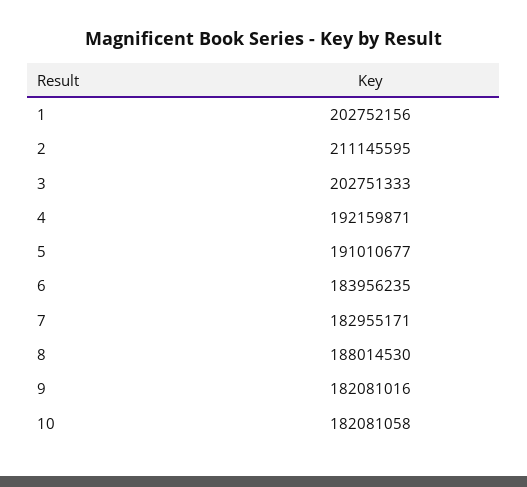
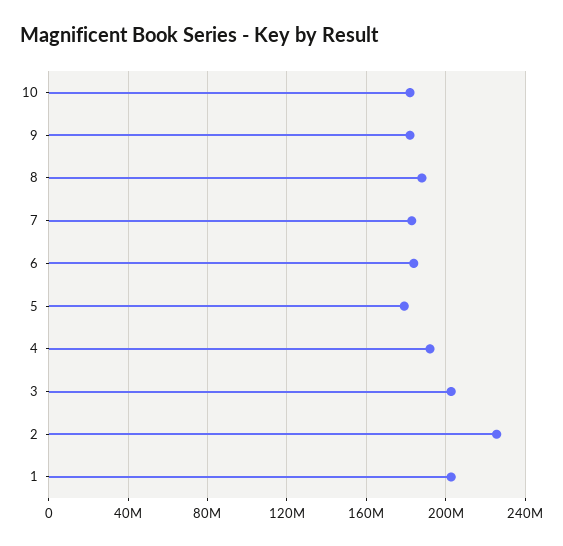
2: 211145595 -> 225000000
5: 191010677 -> 180000000

